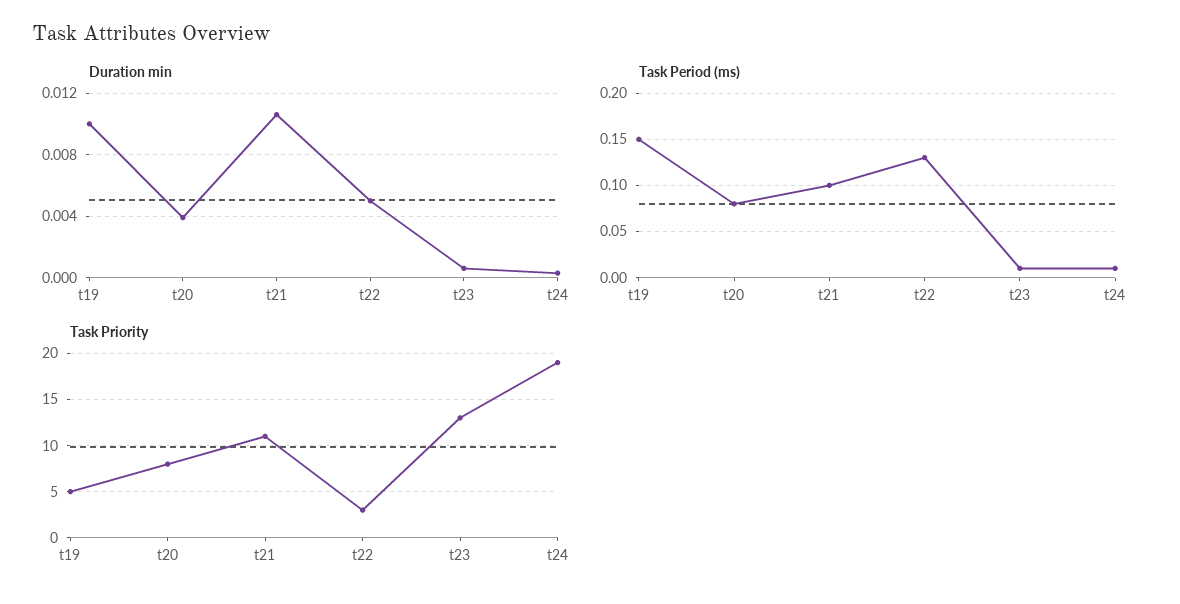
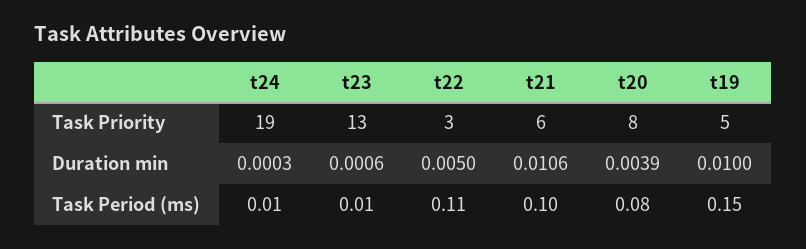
Task Period (ms), t22: 0.13 -> 0.11
Task Priority, t21: 11 -> 6

